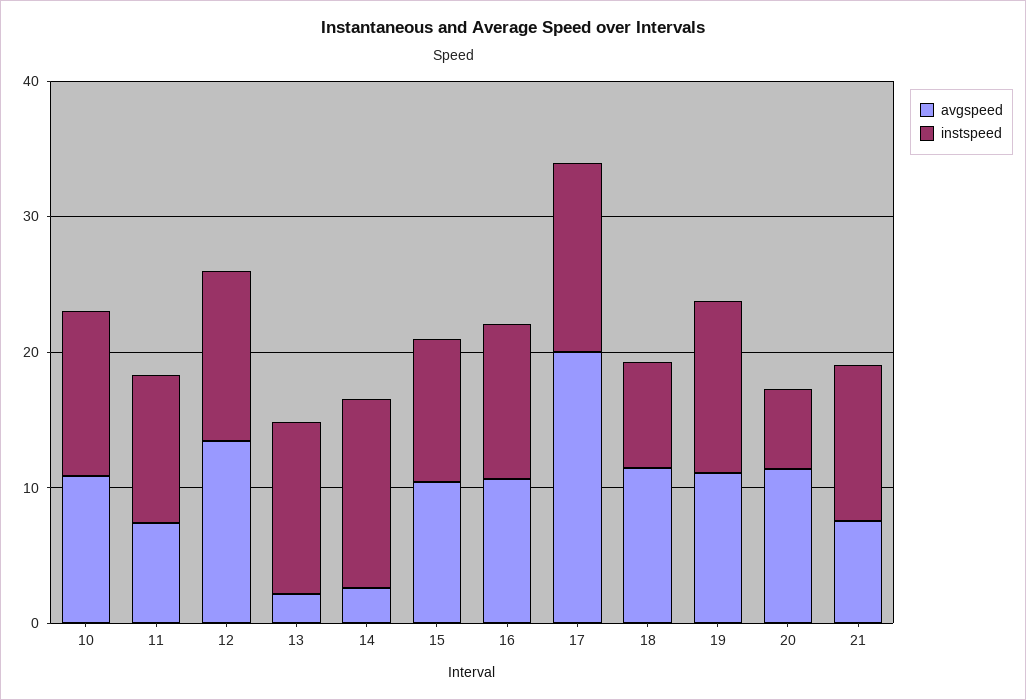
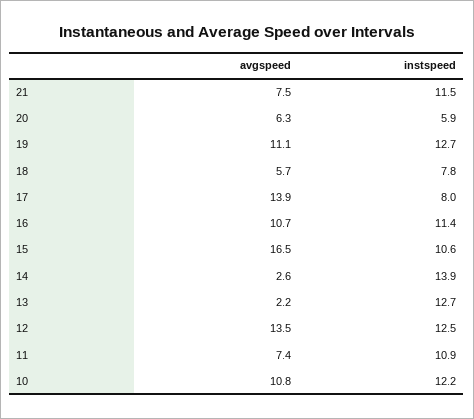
avgspeed, 15: 10 -> 16.5
avgspeed, 17: 20 -> 13.9
instspeed, 17: 14 -> 8
avgspeed, 18: 12 -> 5.7
avgspeed, 20: 12 -> 6.3

